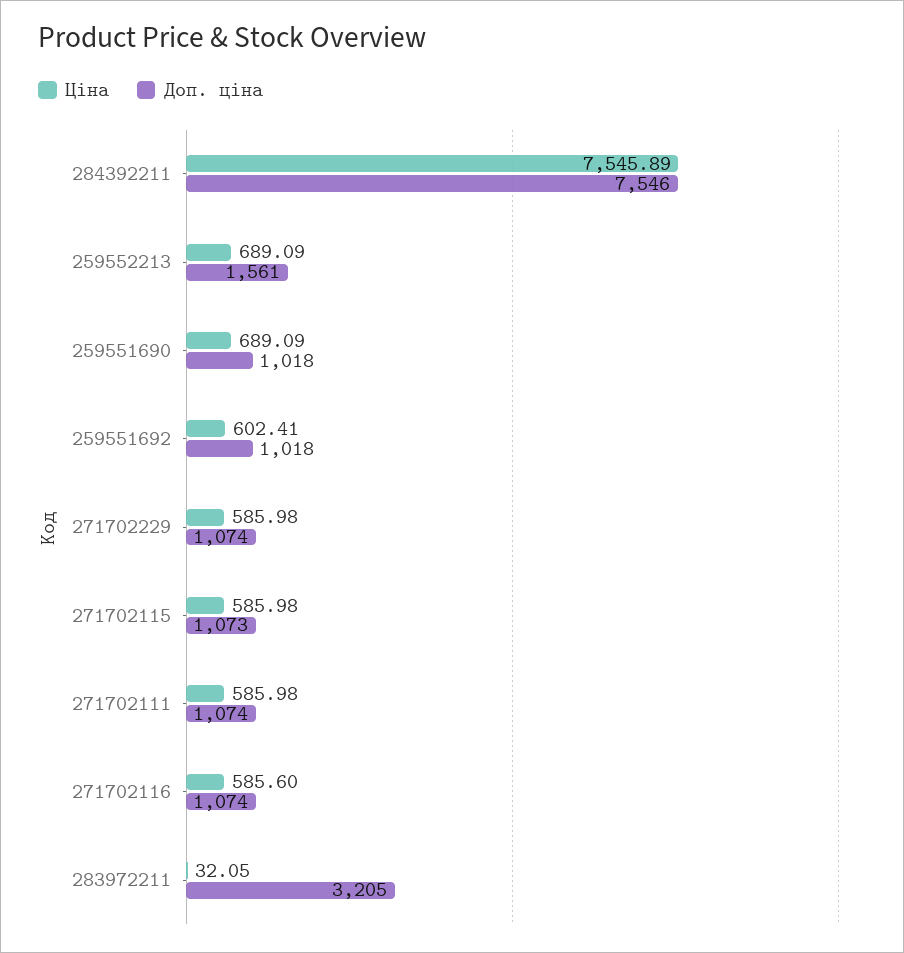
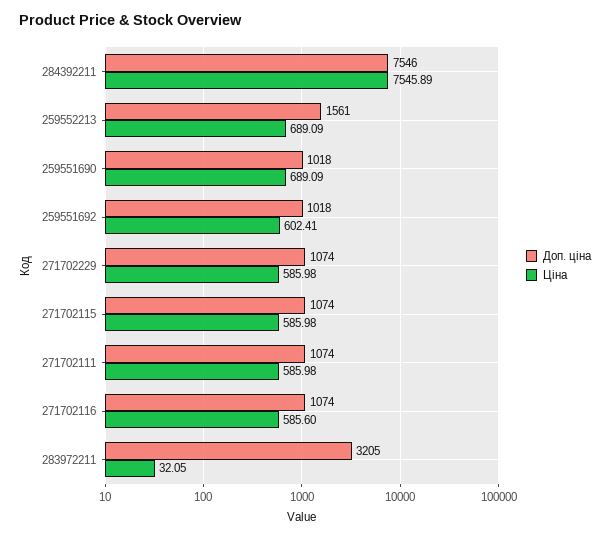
Доп. ціна, 271702115: 1073 -> 1074

